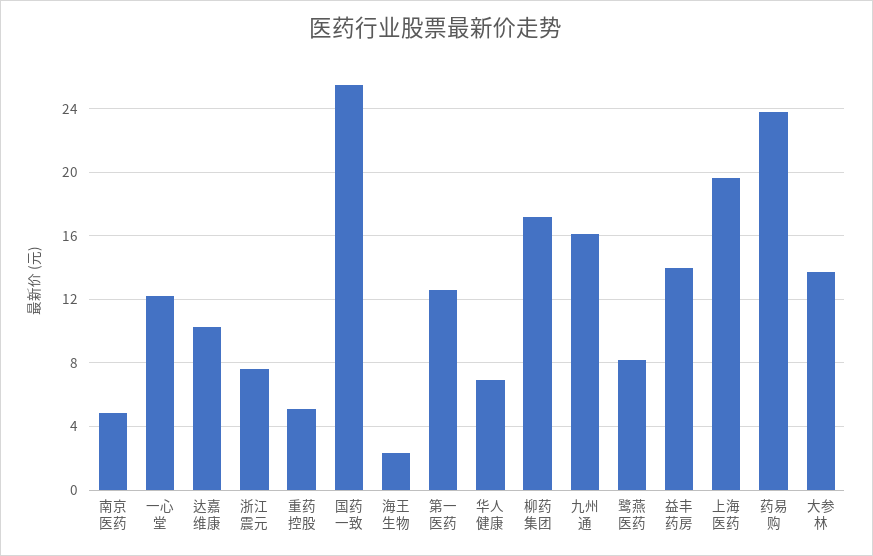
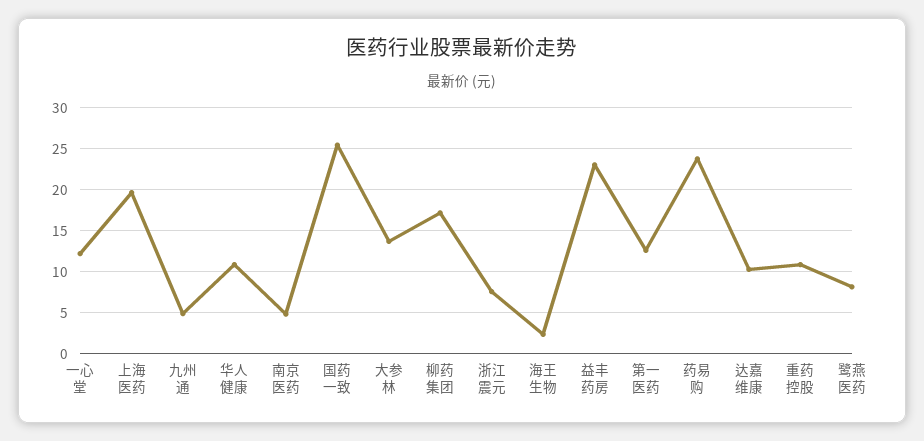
重药控股: 5 -> 11
华人健康: 7 -> 11
九州通: 16 -> 5
益丰药房: 14 -> 23

